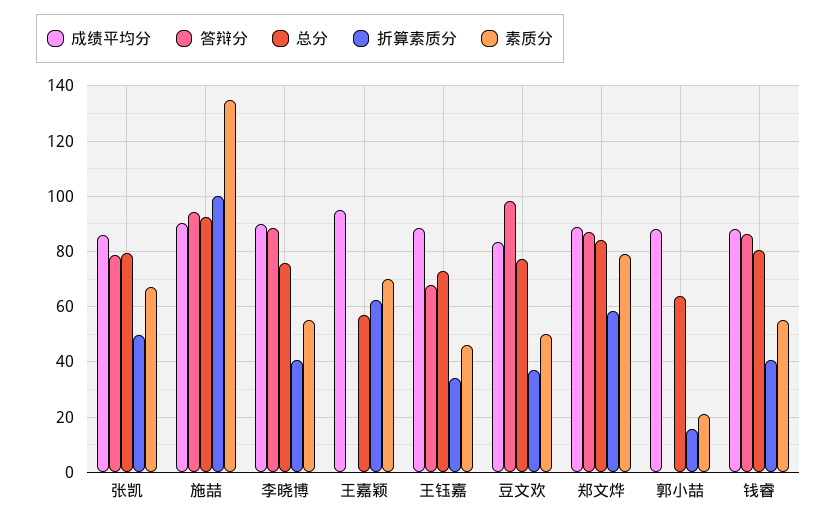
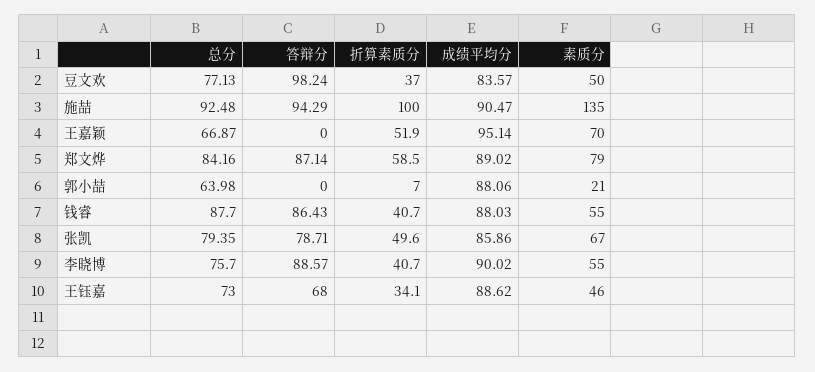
总分, 王嘉颖: 57.5 -> 66.87
折算素质分, 王嘉颖: 62.5 -> 51.9
折算素质分, 郭小喆: 15 -> 7
总分, 钱睿: 80 -> 87.7

